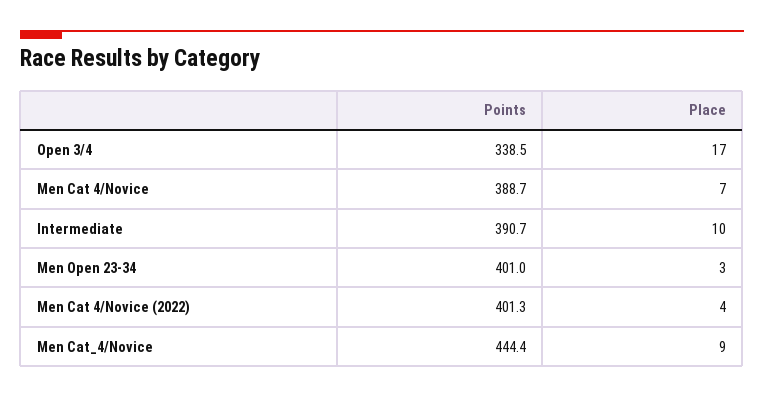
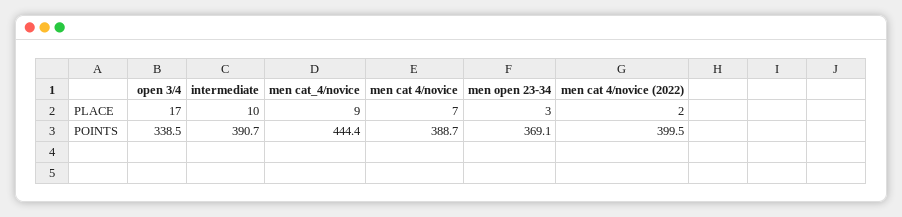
Points, Men Open 23-34: 401 -> 369.1
Points, Men Cat 4/Novice (2022): 401.3 -> 399.5
Place, Men Cat 4/Novice (2022): 4 -> 2

